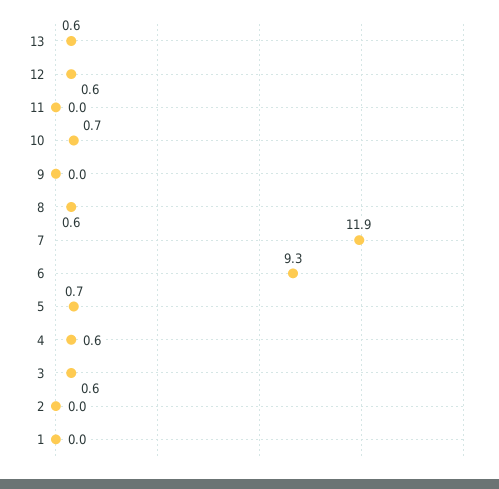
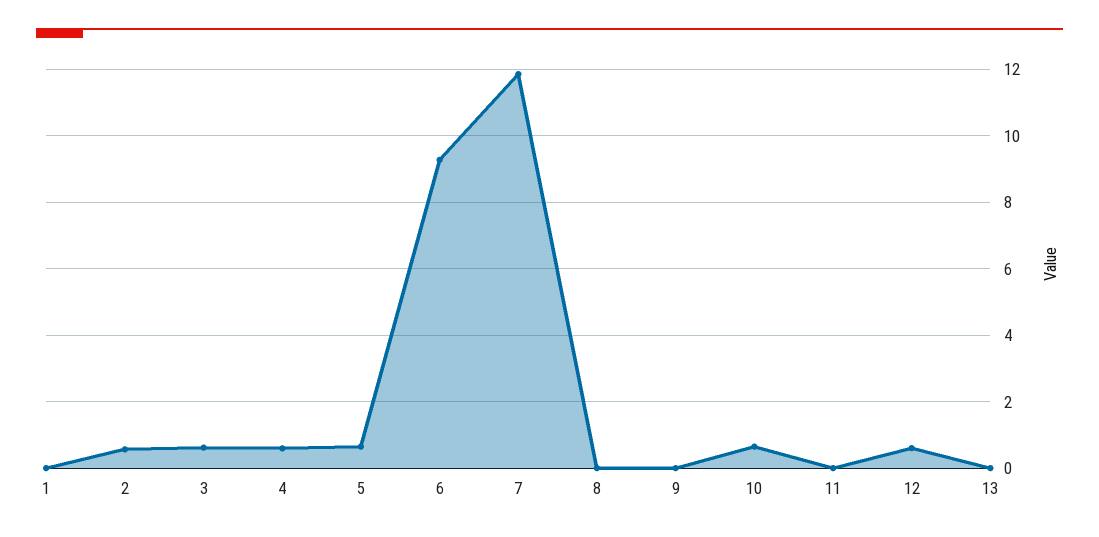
13: 0.6 -> 0
8: 0.6 -> 0
2: 0 -> 0.6

